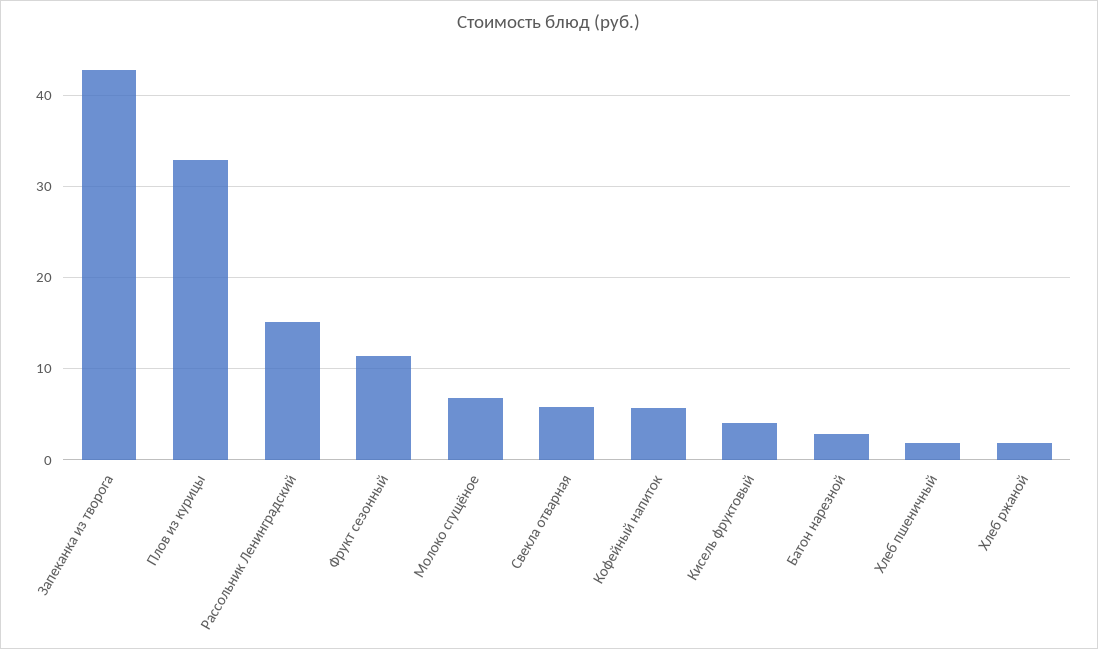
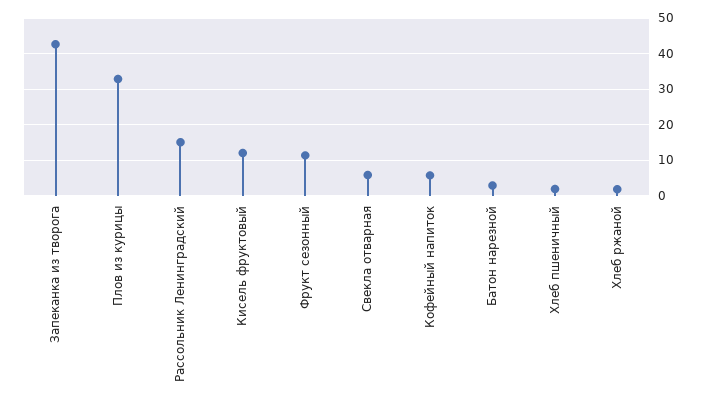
Молоко сгущёное: 7 -> none
Кисель фруктовый: 4 -> 12

